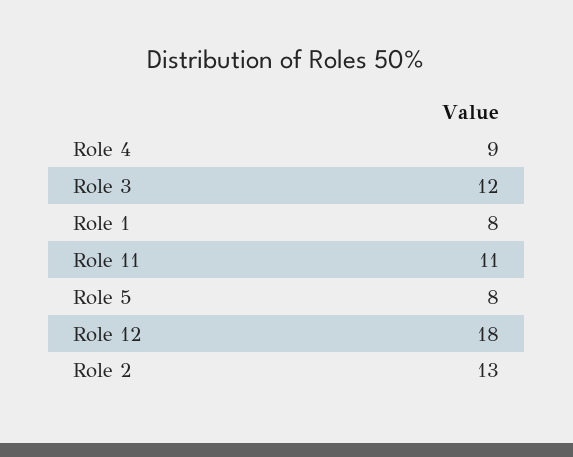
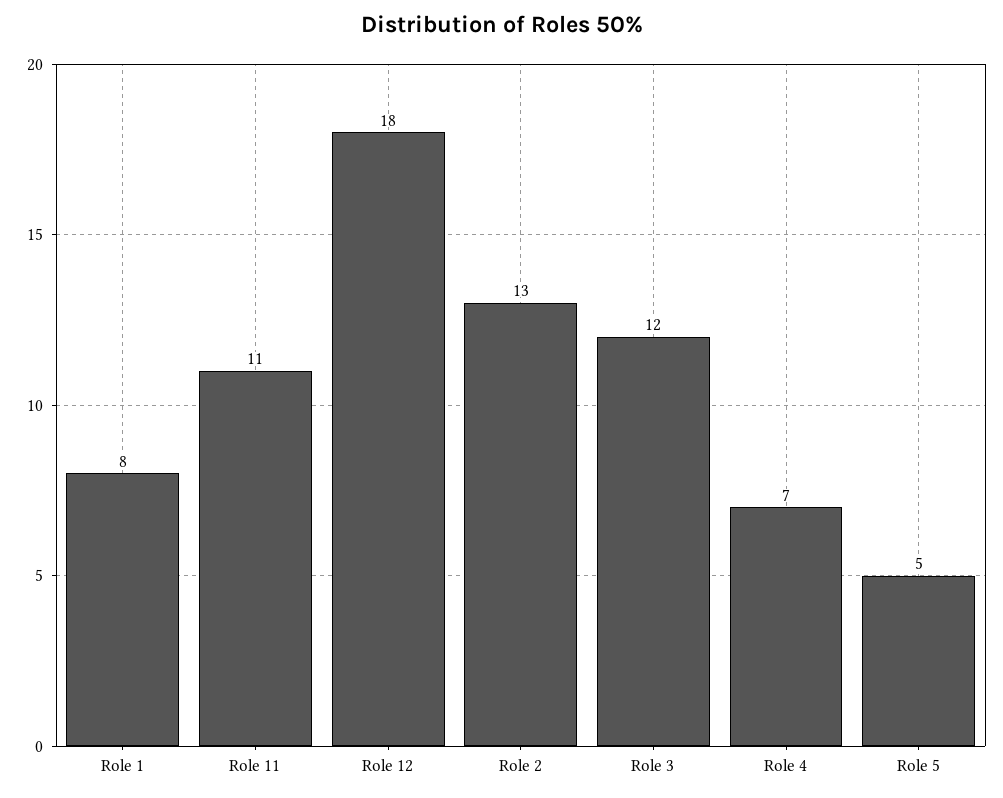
Role 4: 9 -> 7
Role 5: 8 -> 5

